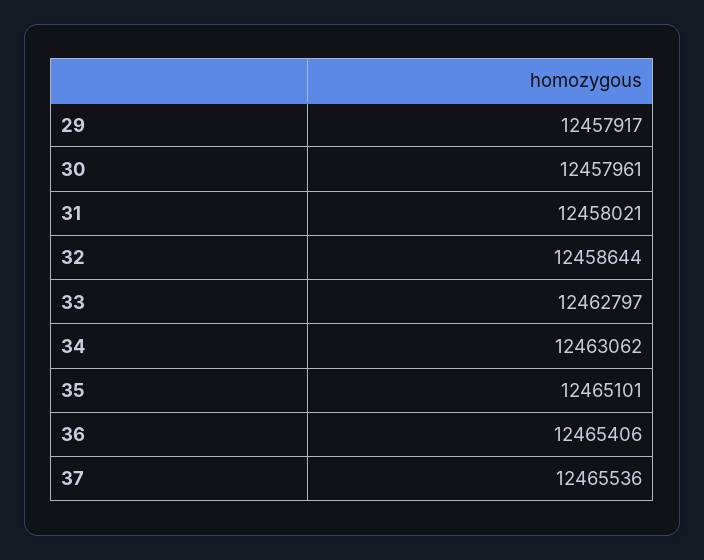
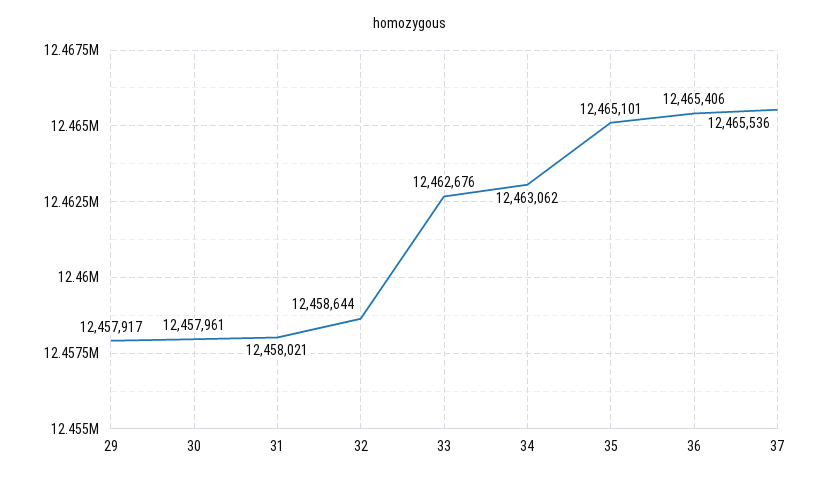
33: 12462797 -> 12462676

